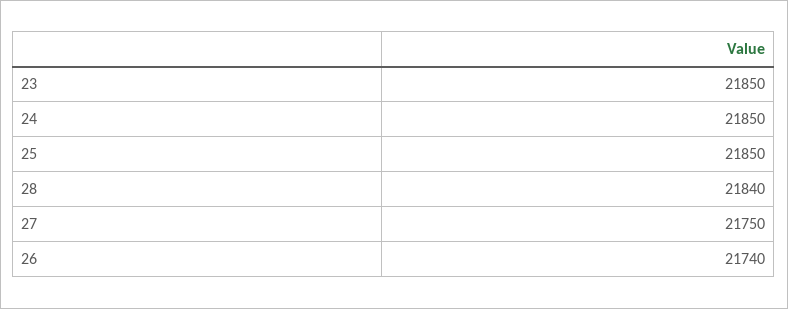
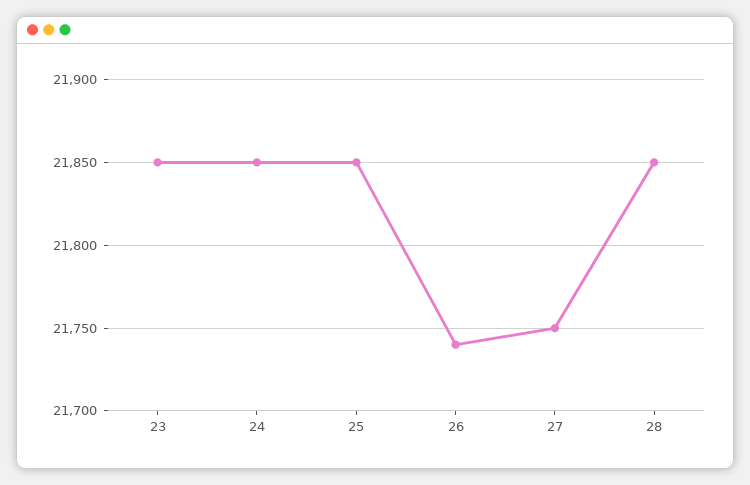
28: 21840 -> 21850

